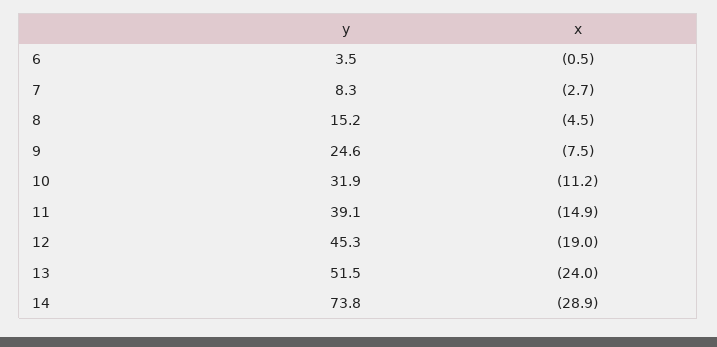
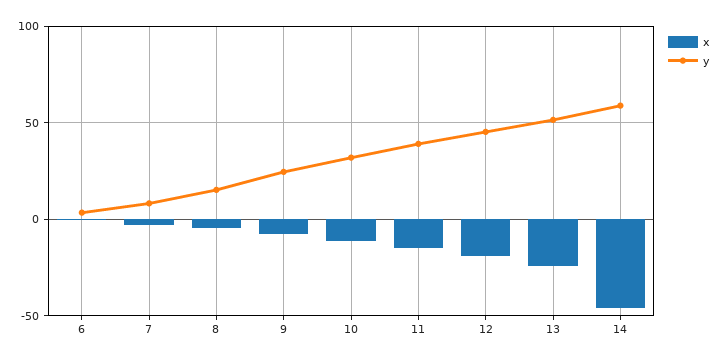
y, 14: 73.8 -> 60
x, 14: -28.9 -> -45

